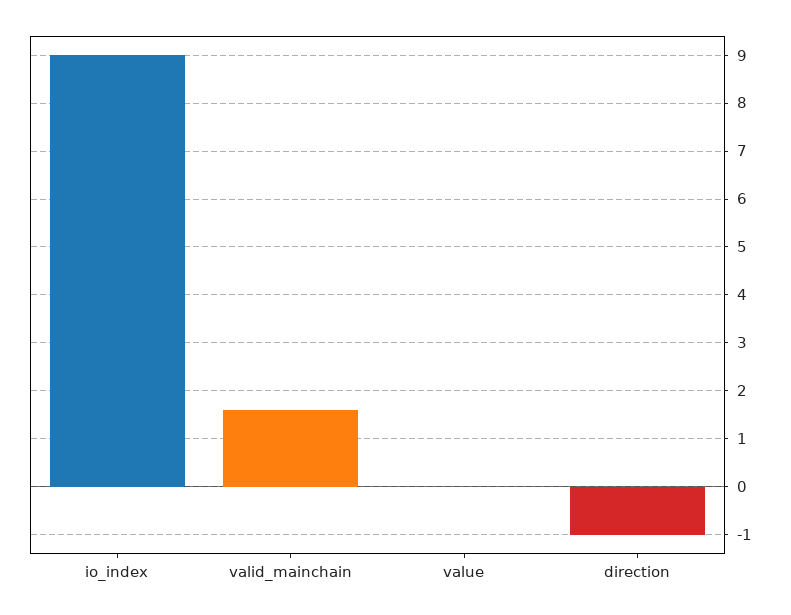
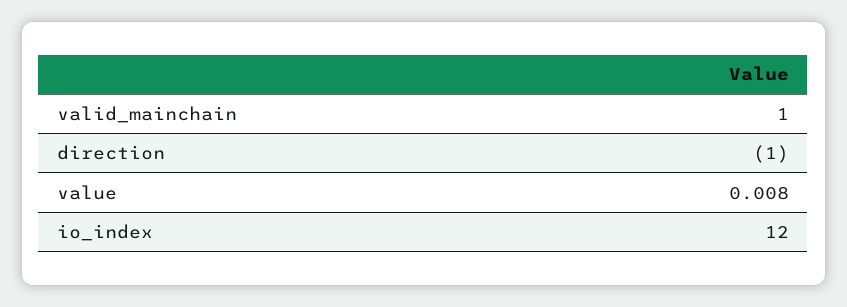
io_index: 9 -> 12
valid_mainchain: 1.6 -> 1

